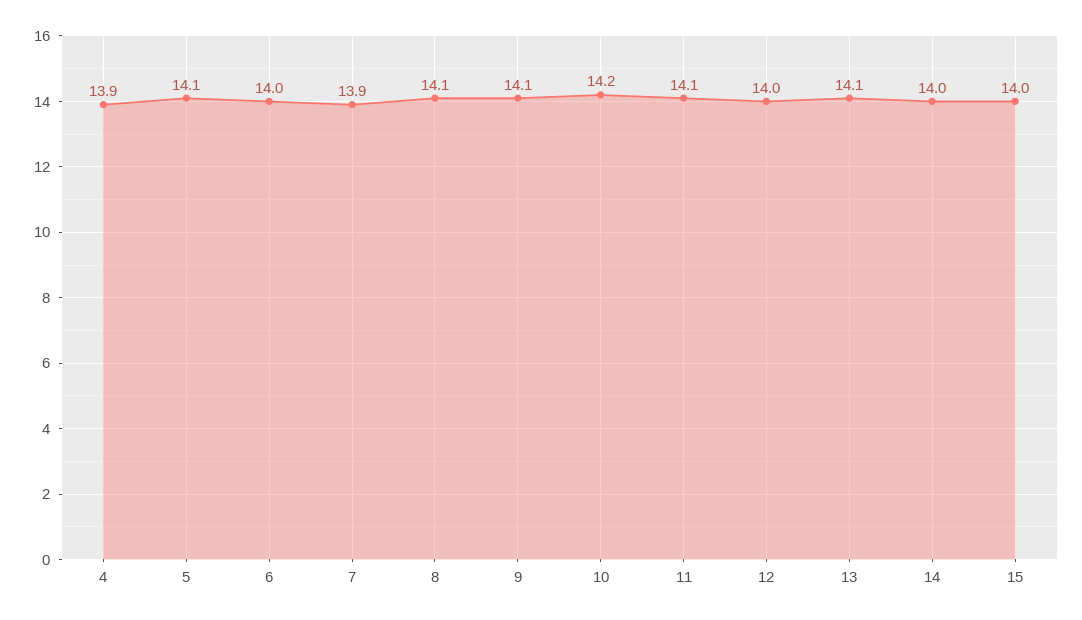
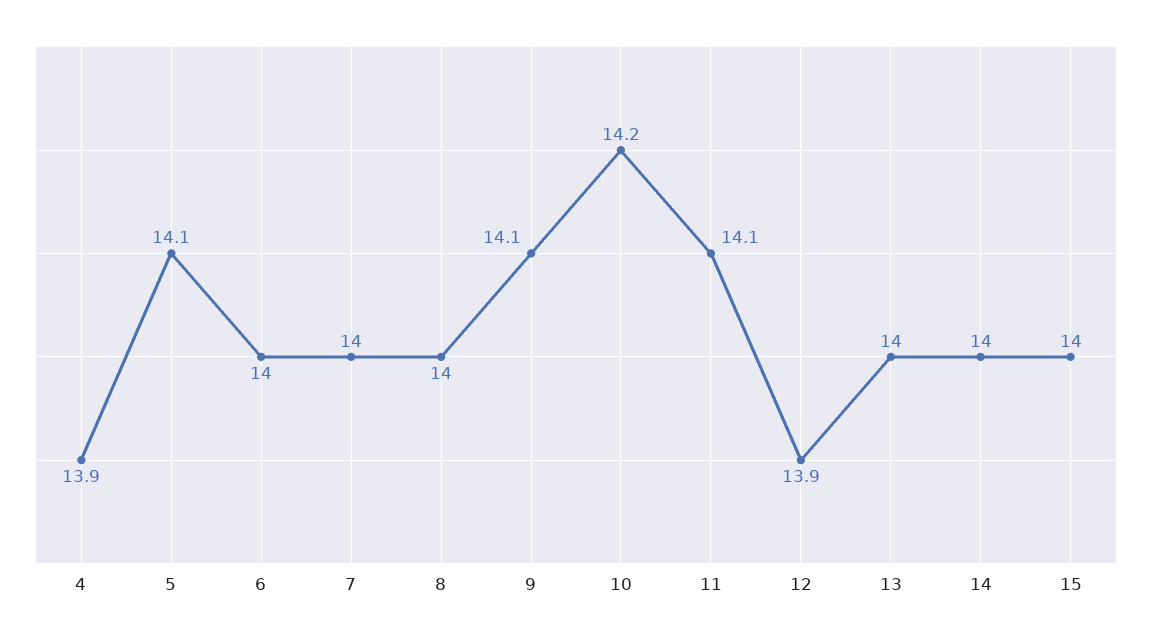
7: 13.9 -> 14
8: 14.1 -> 14
12: 14 -> 13.9
13: 14.1 -> 14

